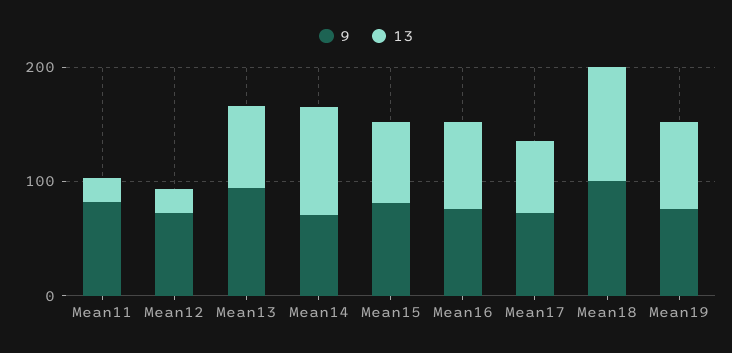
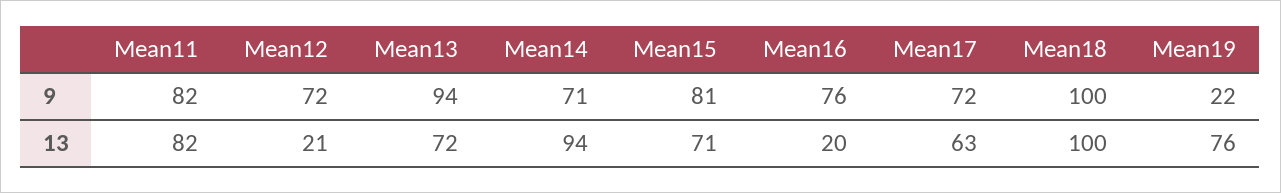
13, Mean11: 20 -> 82
13, Mean16: 80 -> 20
9, Mean19: 80 -> 22

